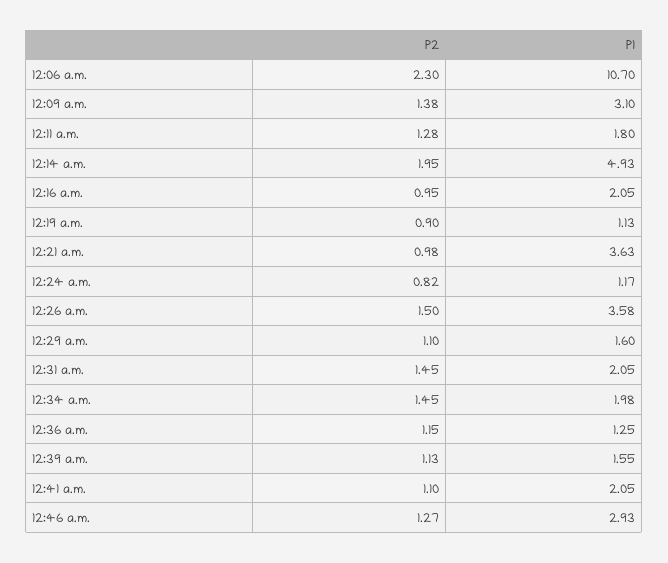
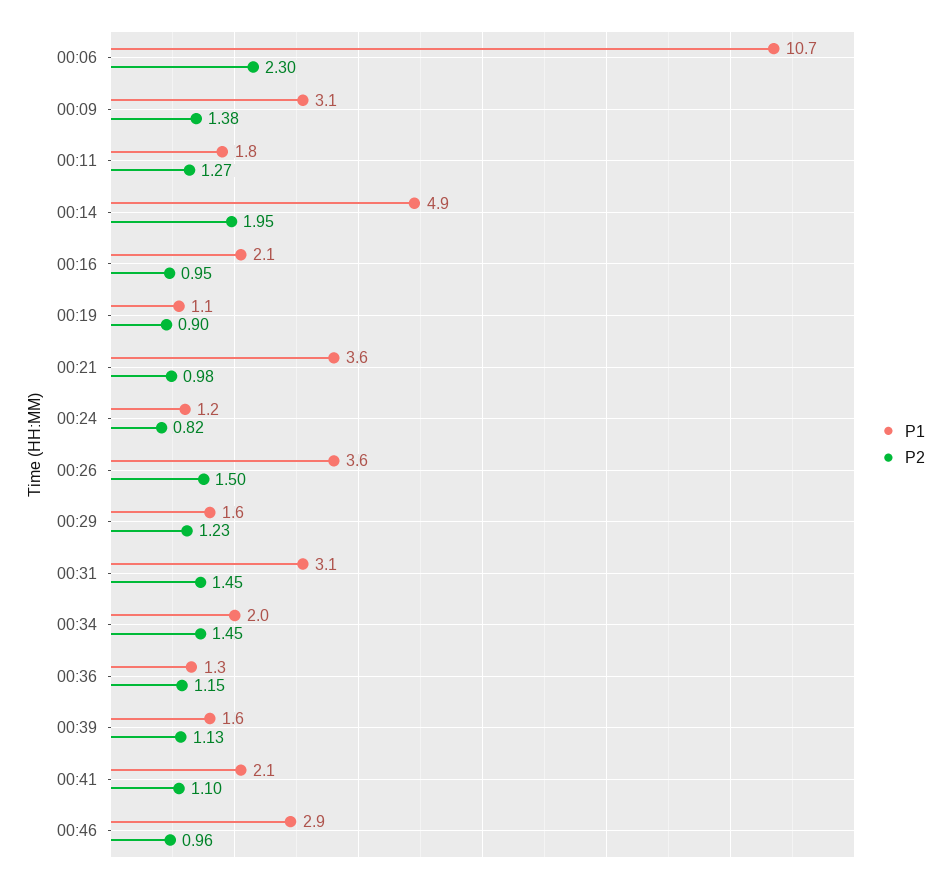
P2, 12:11 a.m.: 1.28 -> 1.27
P2, 12:29 a.m.: 1.1 -> 1.23
P1, 12:31 a.m.: 2.05 -> 3.1
P2, 12:46 a.m.: 1.27 -> 0.96

